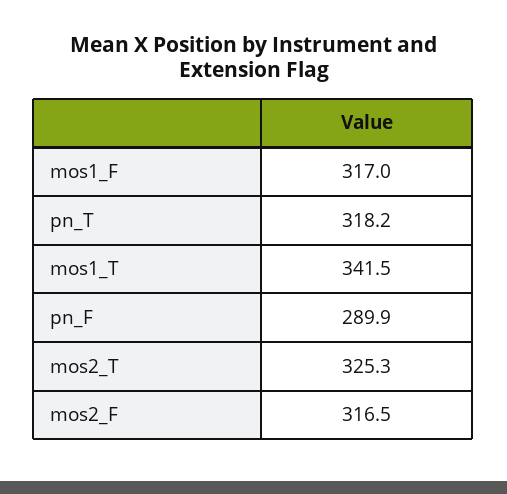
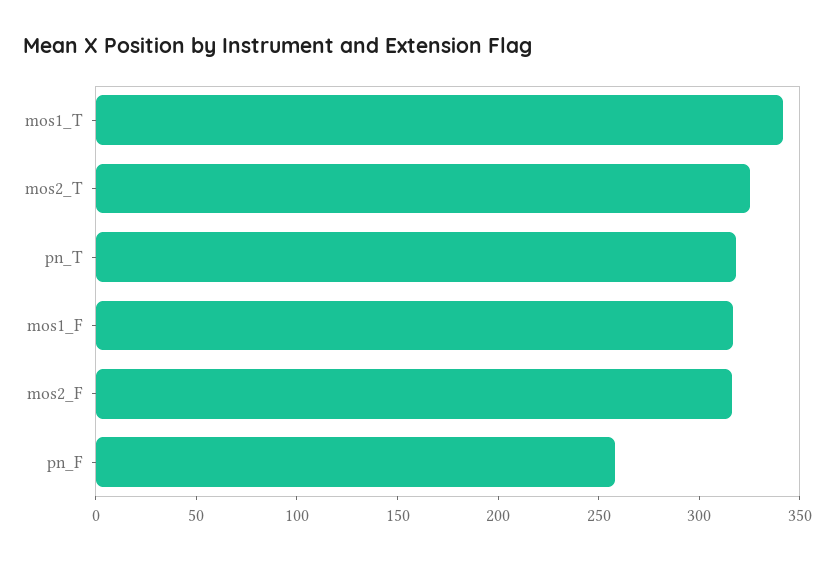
pn_F: 289.9 -> 260

